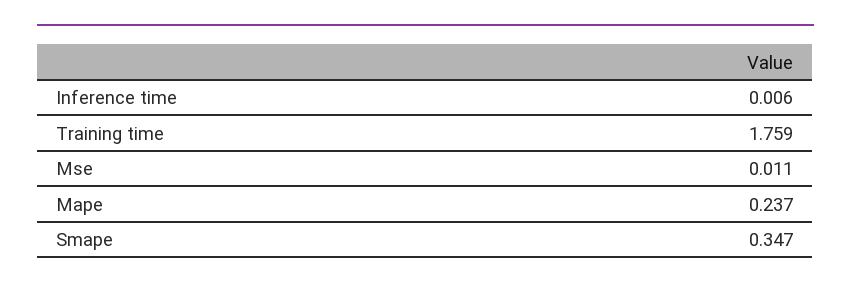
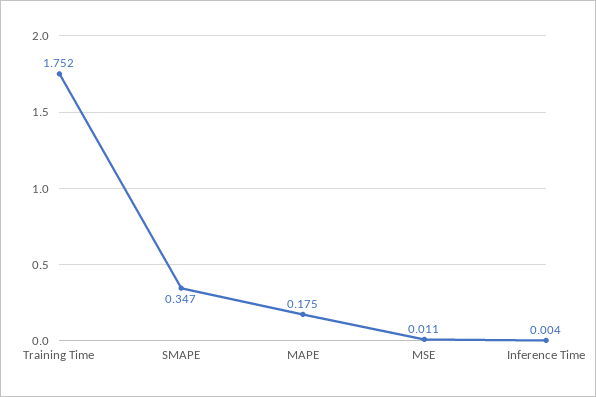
Inference time: 0.006 -> 0.004
Training time: 1.759 -> 1.752
Mape: 0.237 -> 0.175

